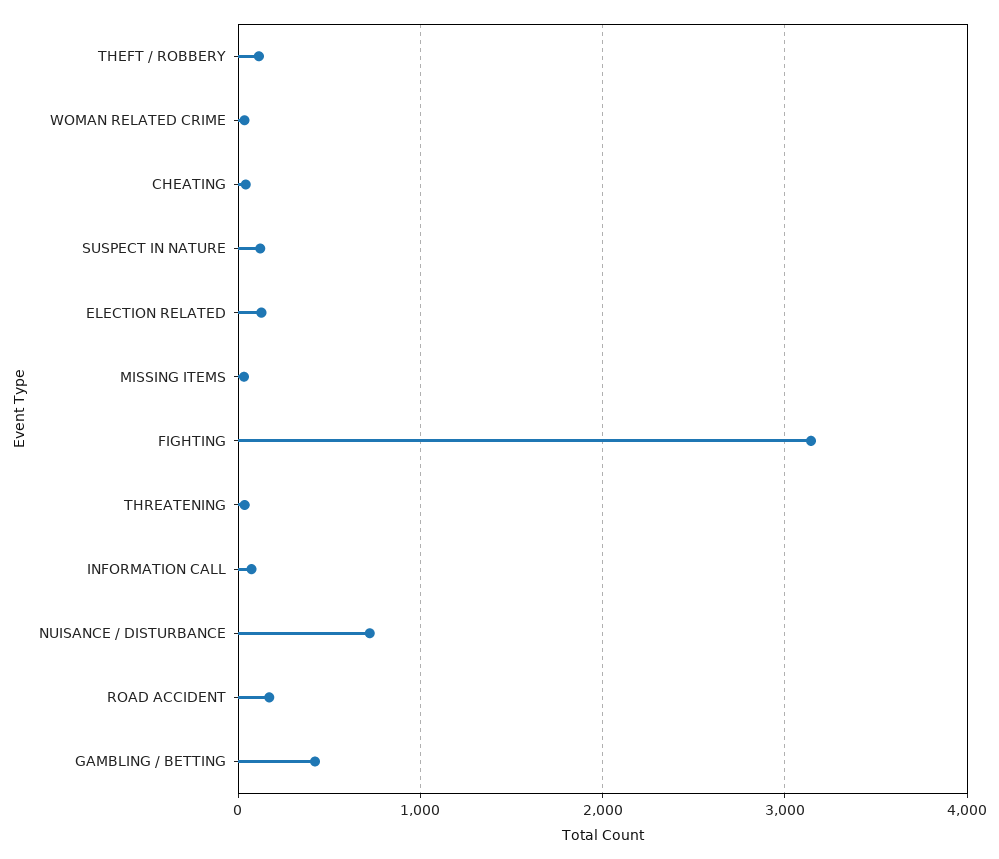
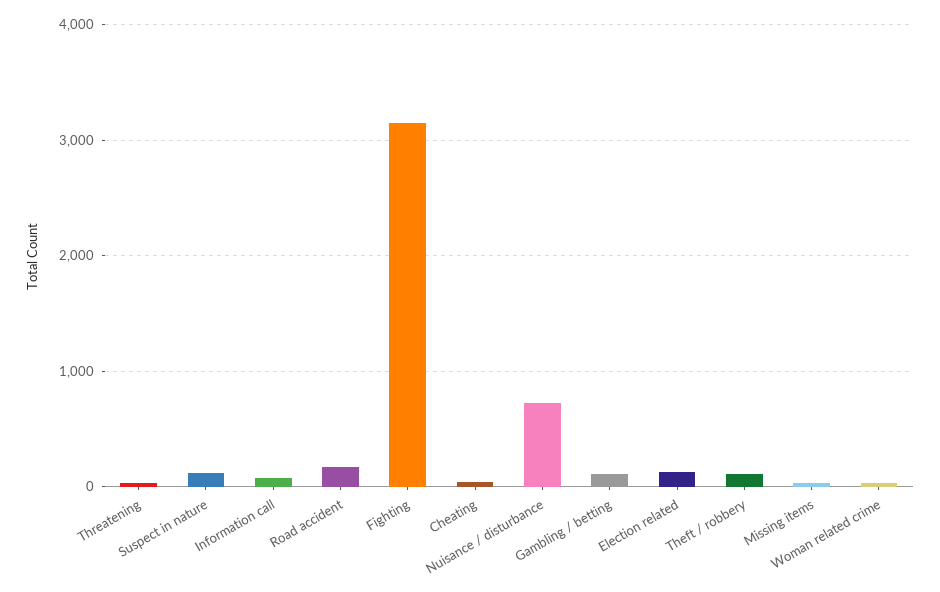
GAMBLING / BETTING: 400 -> 100

